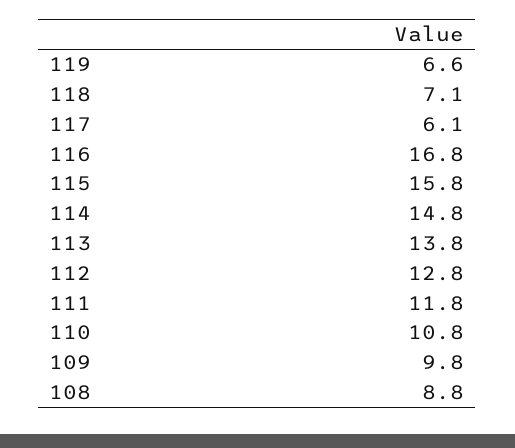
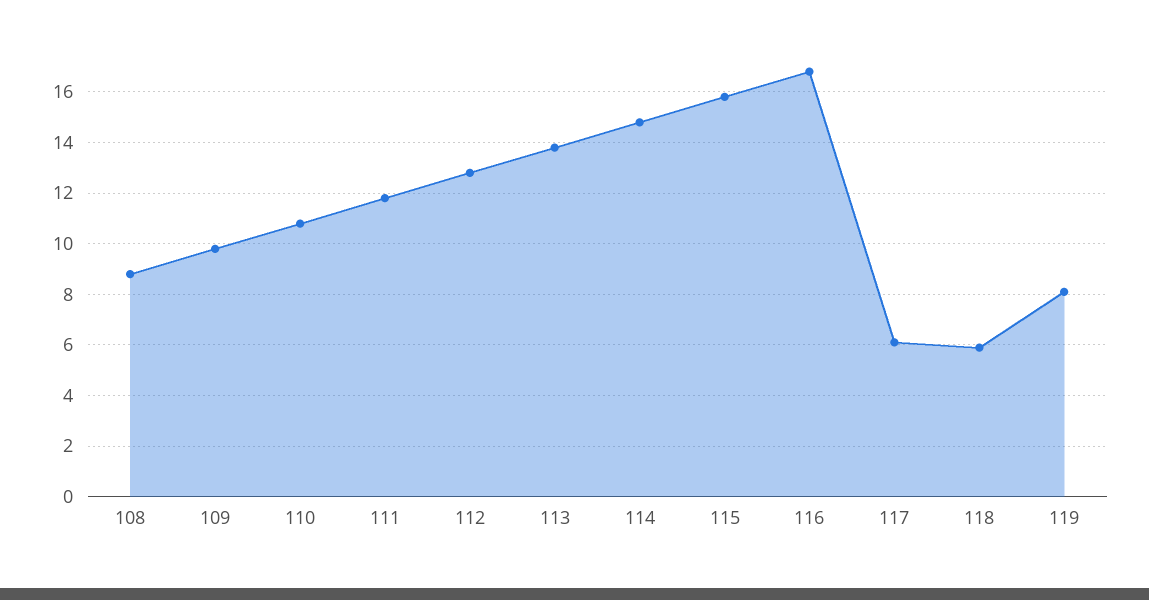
119: 6.6 -> 8
118: 7.1 -> 6

